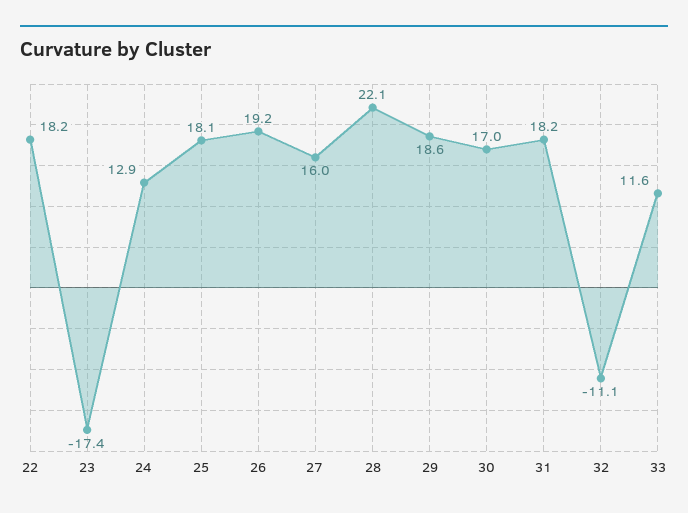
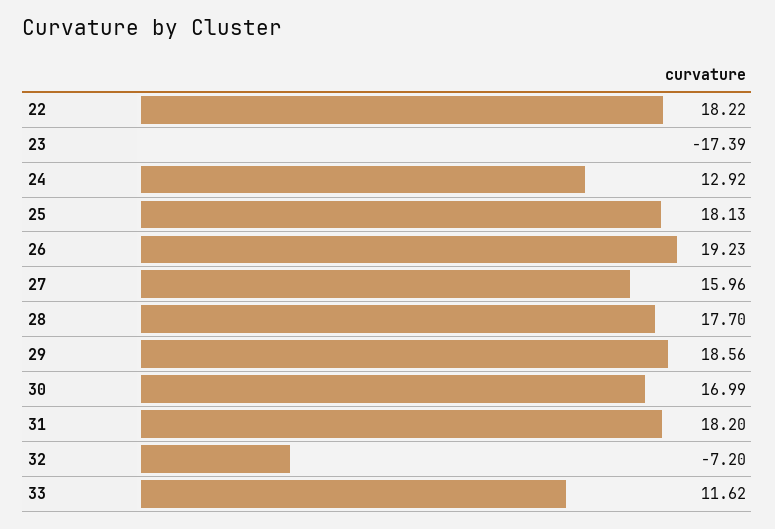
28: 22.1 -> 17.7
32: -11.1 -> -7.2

